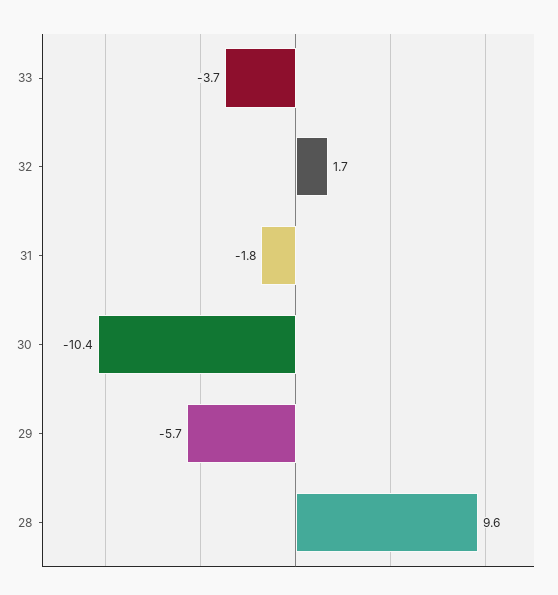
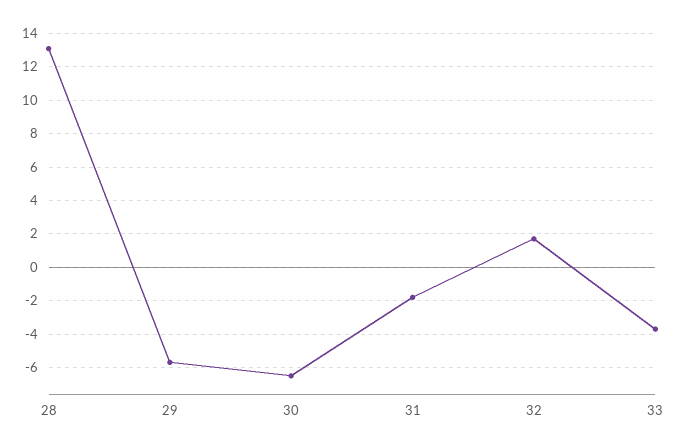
30: -10.4 -> -6.5
28: 9.6 -> 13

